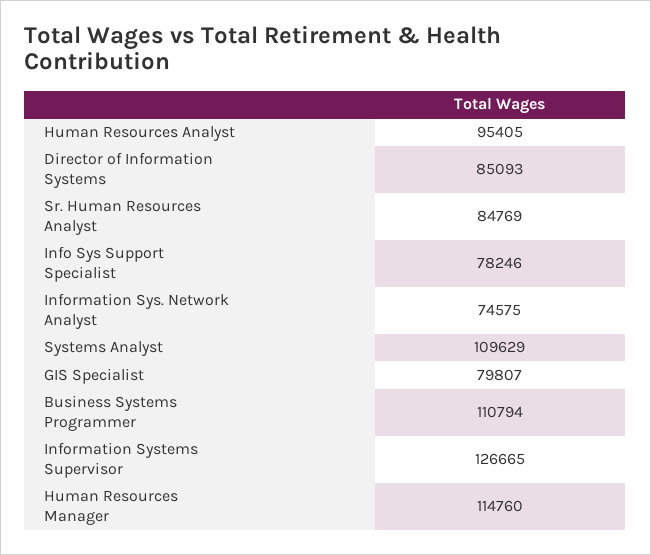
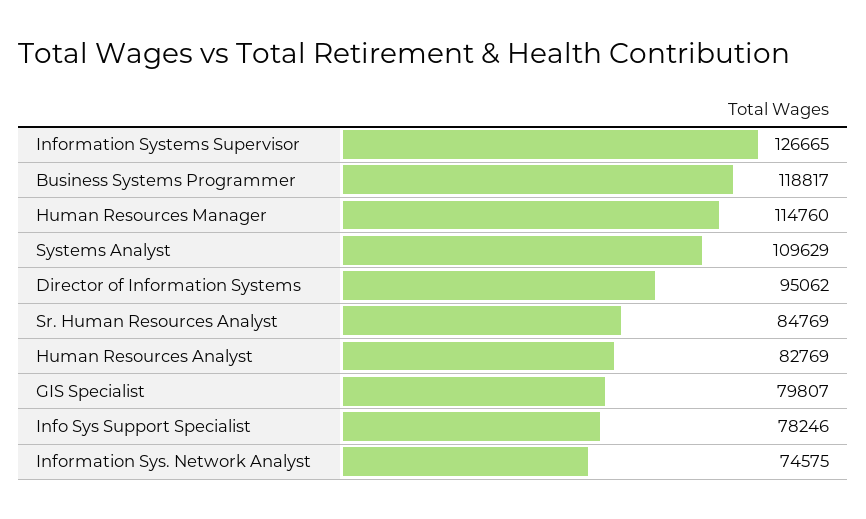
Human Resources Analyst: 95405 -> 82769
Director of Information Systems: 85093 -> 95062
Business Systems Programmer: 110794 -> 118817

